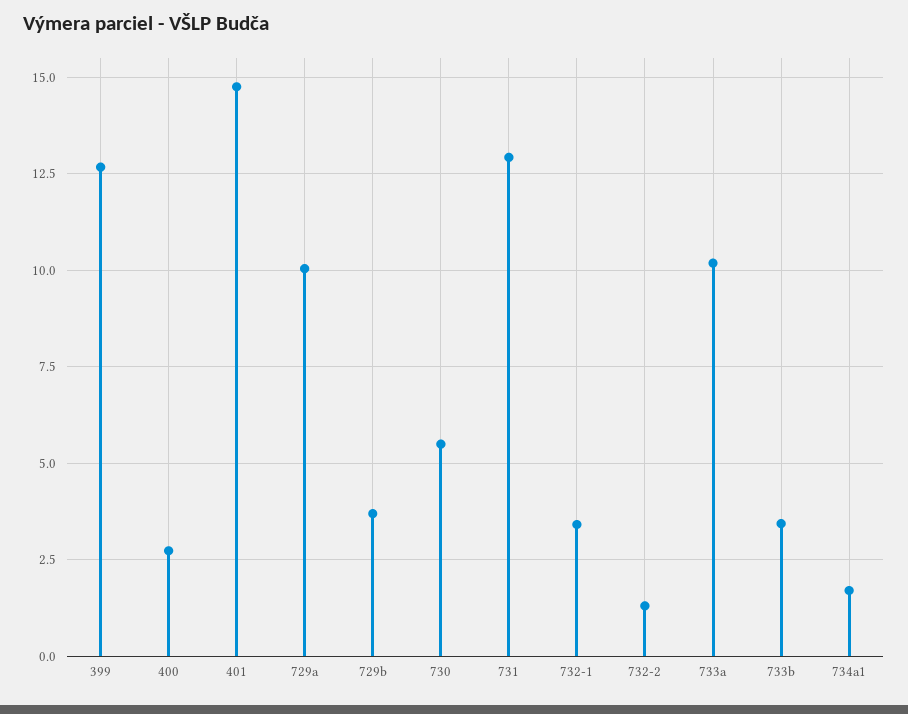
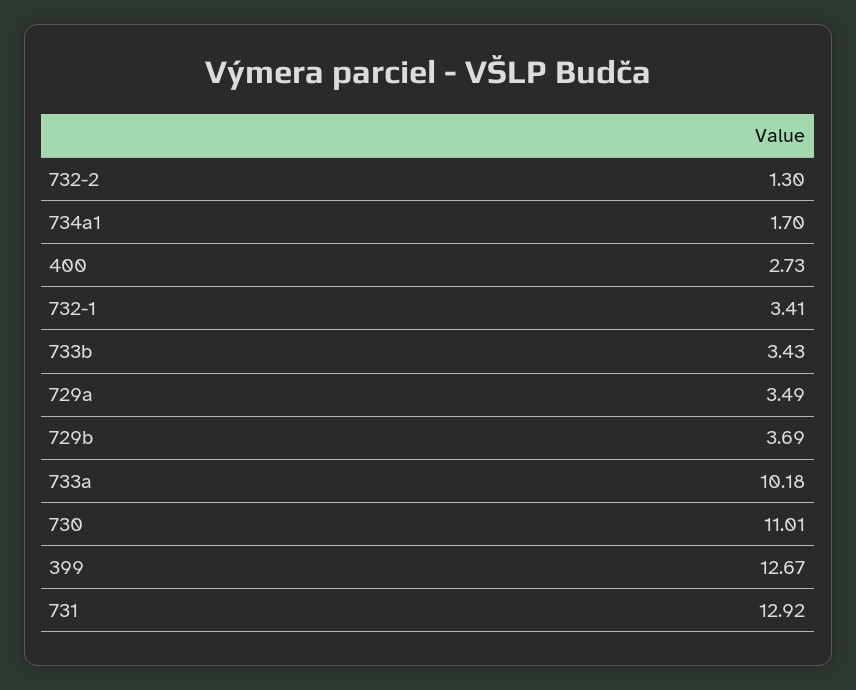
401: 14.75 -> none
729a: 10 -> 3.49
730: 5.5 -> 11.01

